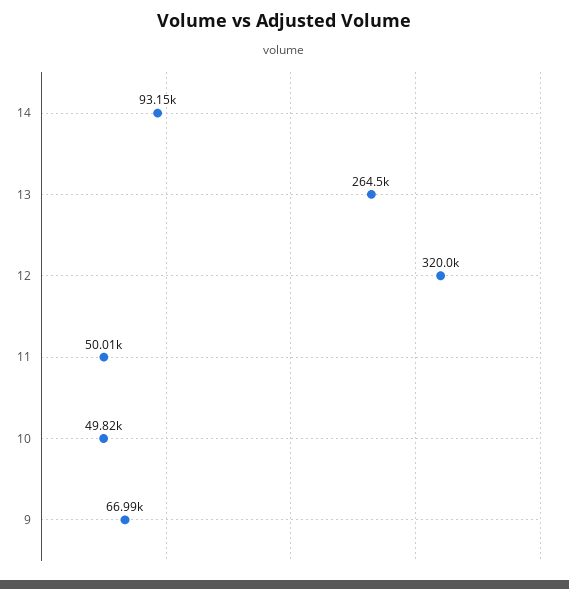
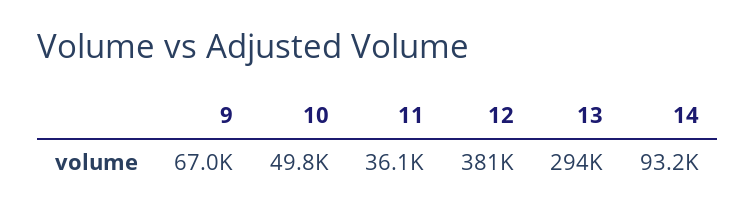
13: 264500 -> 294000
12: 320000 -> 381000
11: 50010 -> 36100

